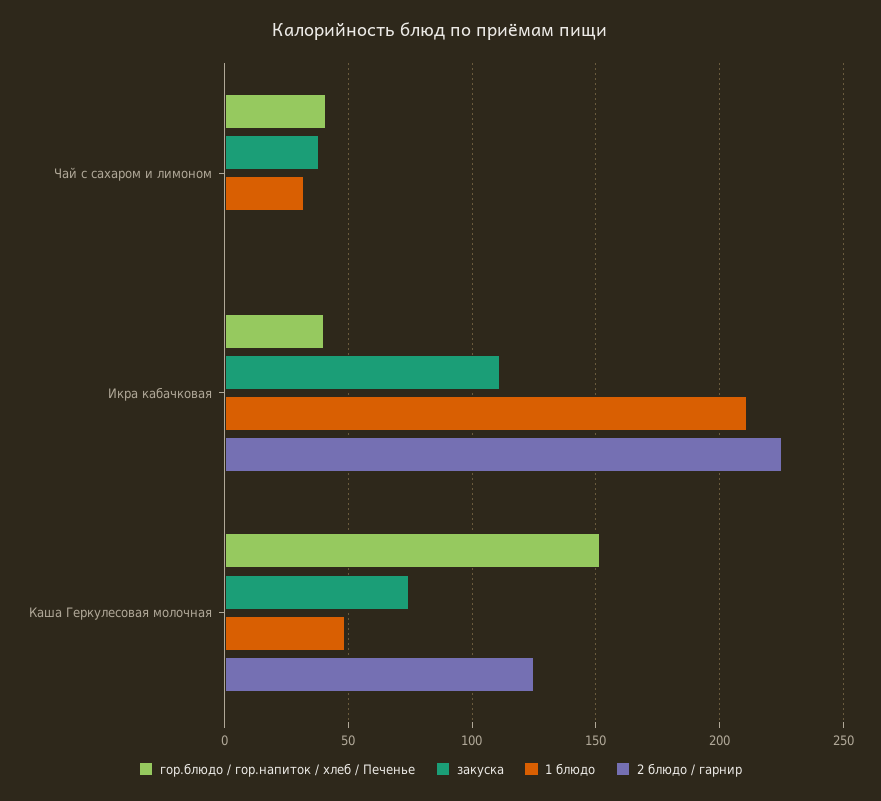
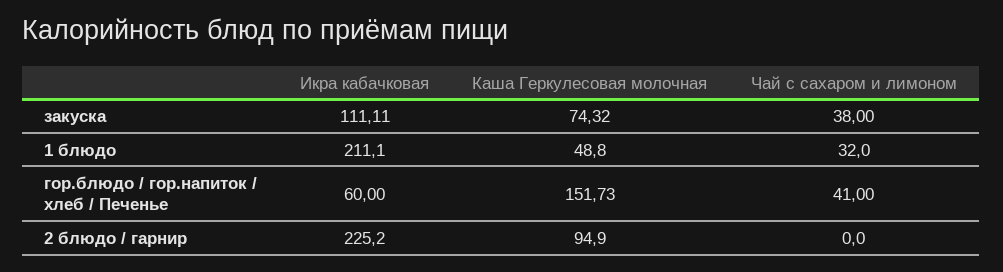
гор.блюдо / гор.напиток / хлеб / Печенье, Икра кабачковая: 40 -> 60
2 блюдо / гарнир, Каша Геркулесовая молочная: 125 -> 94.9

